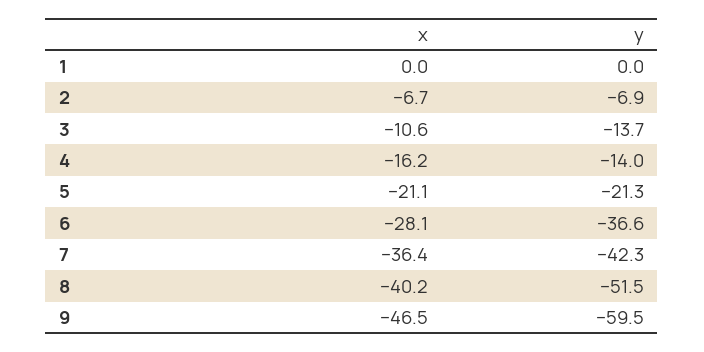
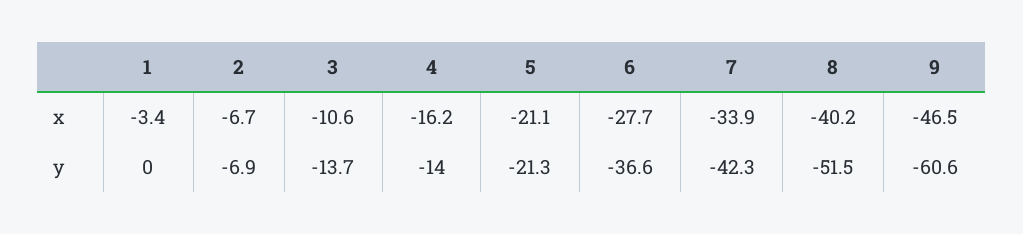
x, 1: 0 -> -3.4
x, 6: -28.1 -> -27.7
x, 7: -36.4 -> -33.9
y, 9: -59.5 -> -60.6

